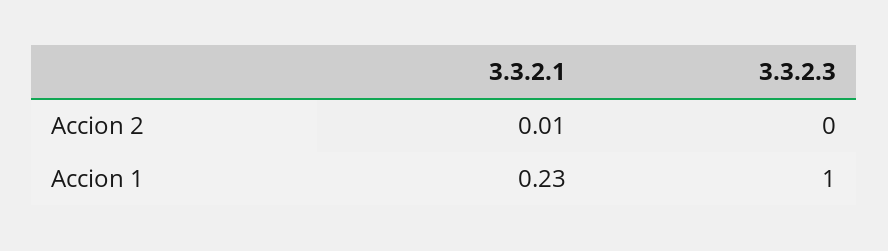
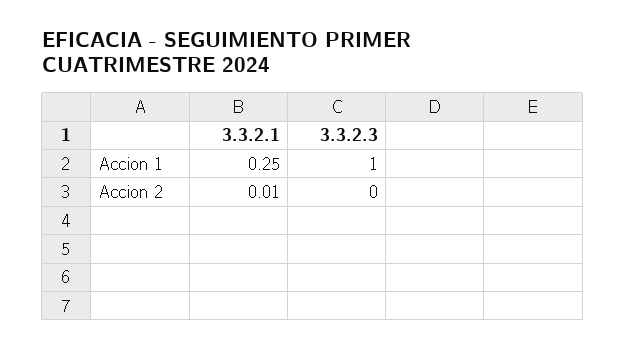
3.3.2.1, Accion 1: 0.23 -> 0.25

